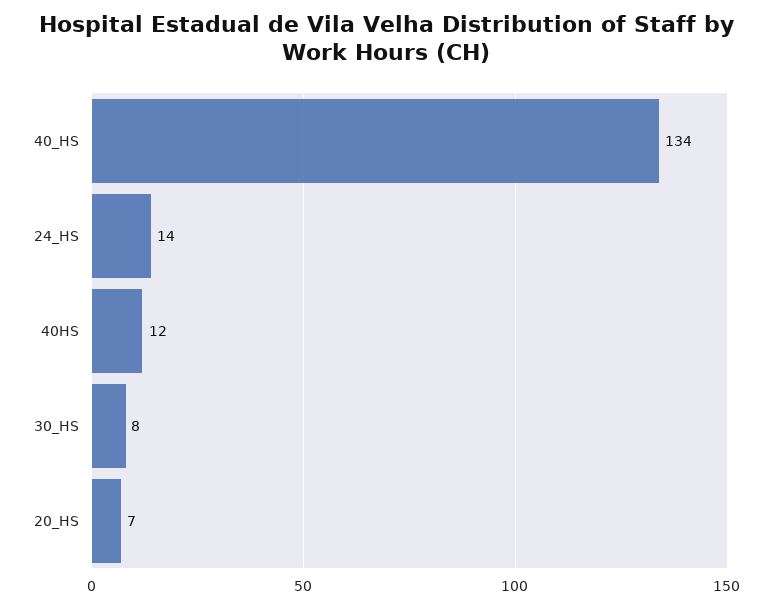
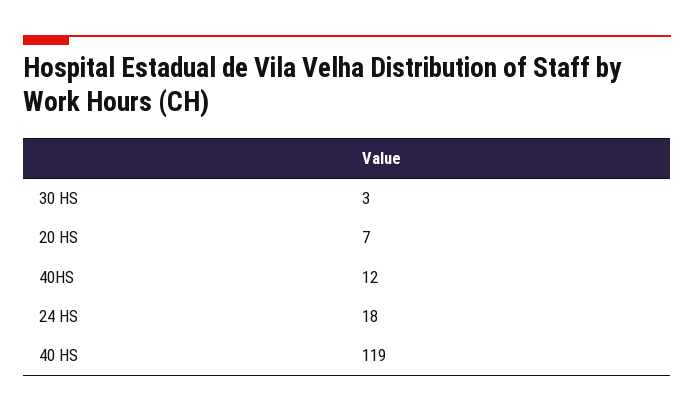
40_HS: 134 -> 119
24_HS: 14 -> 18
30_HS: 8 -> 3

